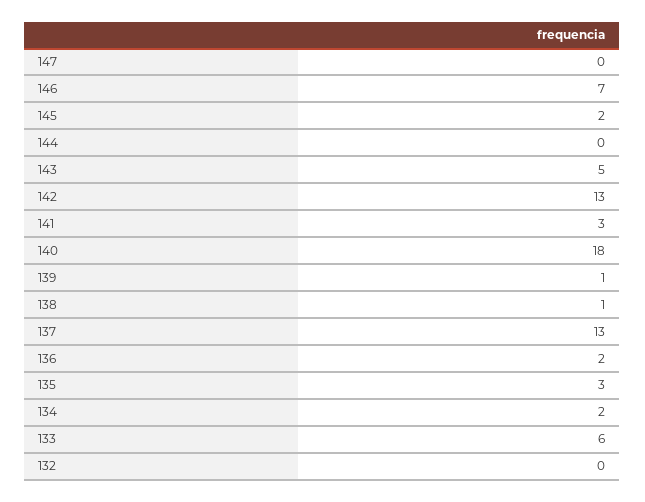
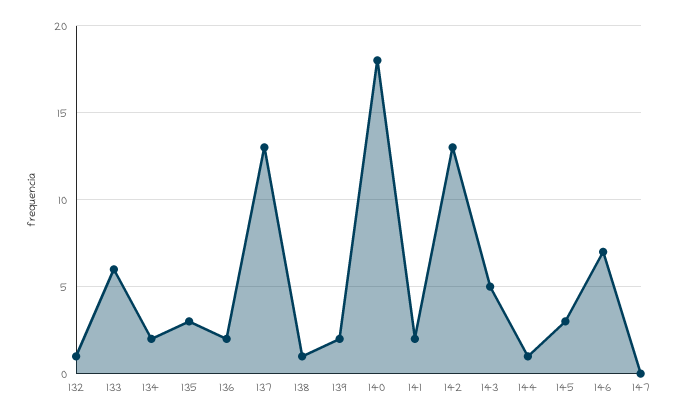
145: 2 -> 3
144: 0 -> 1
141: 3 -> 2
139: 1 -> 2
132: 0 -> 1

